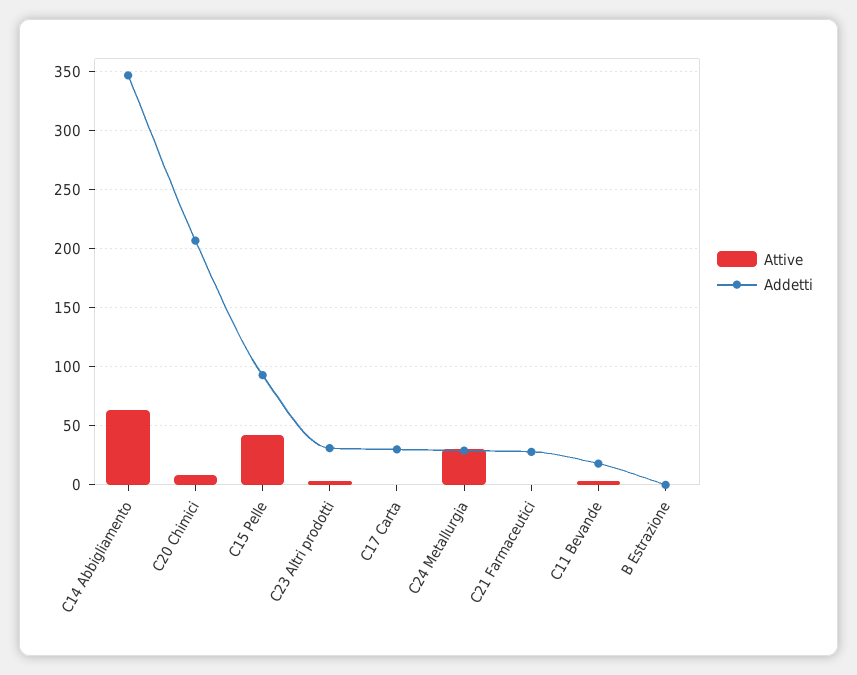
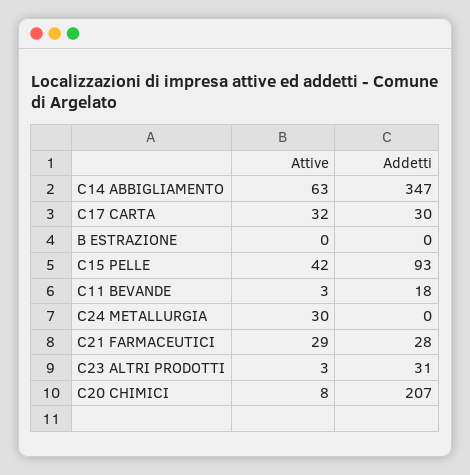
Attive, C17 Carta: 0 -> 32
Addetti, C24 Metallurgia: 30 -> 0
Attive, C21 Farmaceutici: 0 -> 29

